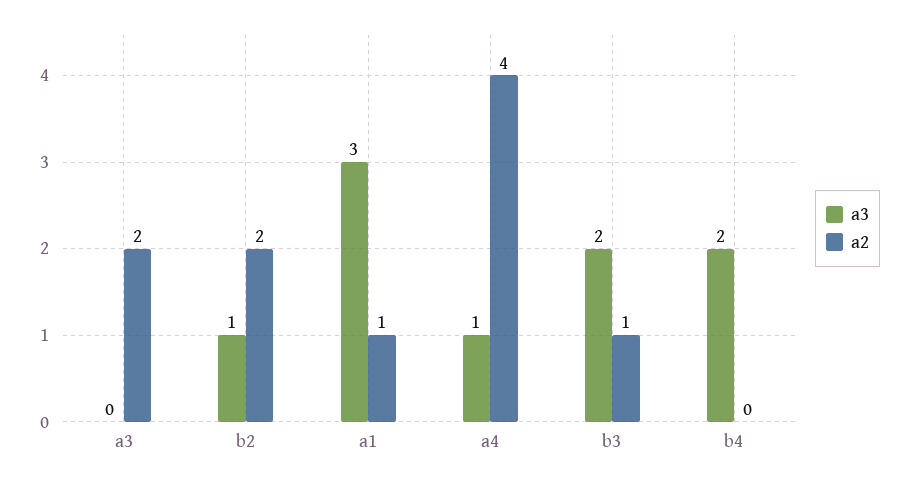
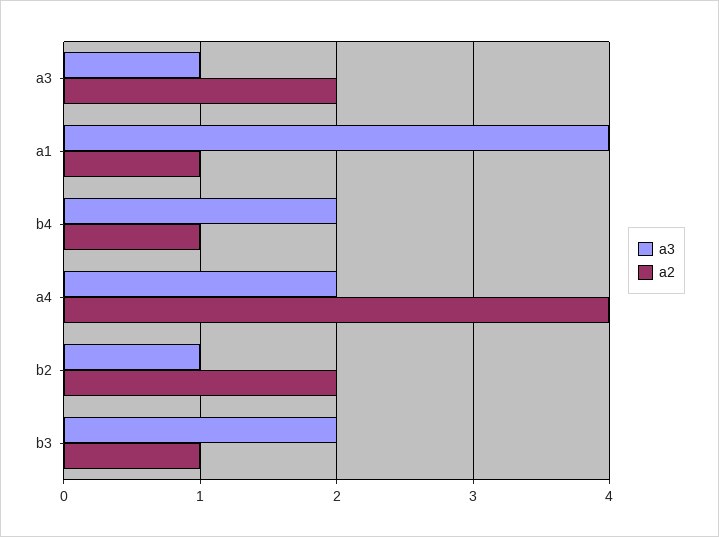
a3, a3: 0 -> 1
a3, a1: 3 -> 4
a3, a4: 1 -> 2
a2, b4: 0 -> 1

